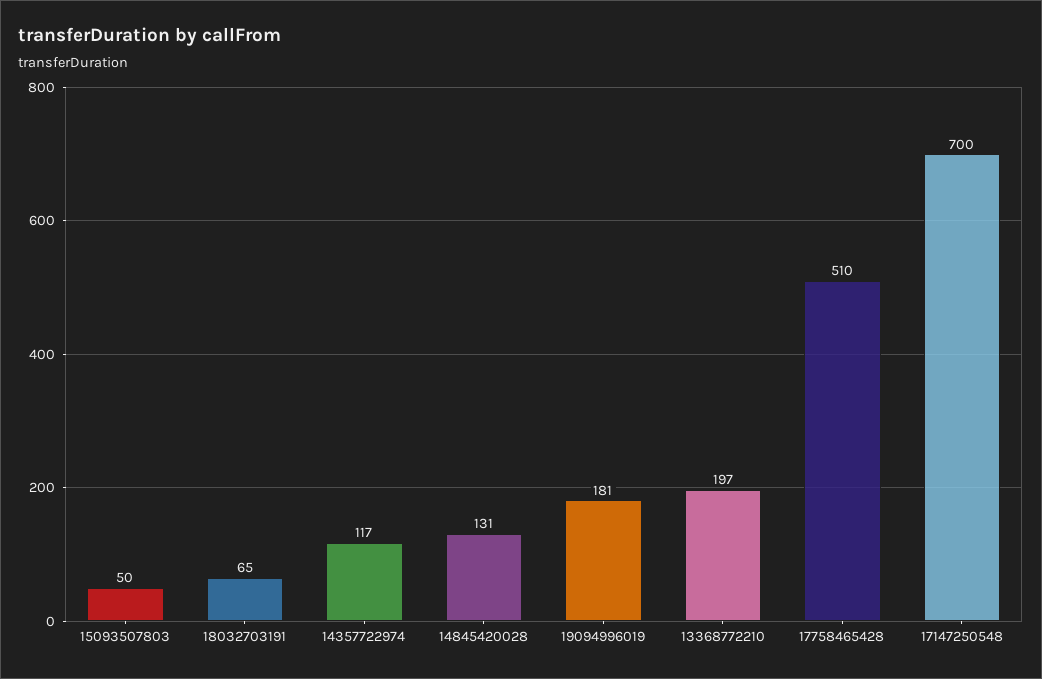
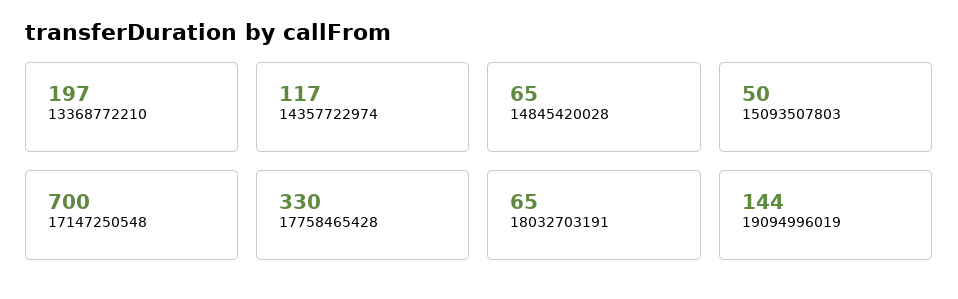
14845420028: 131 -> 65
19094996019: 181 -> 144
17758465428: 510 -> 330

